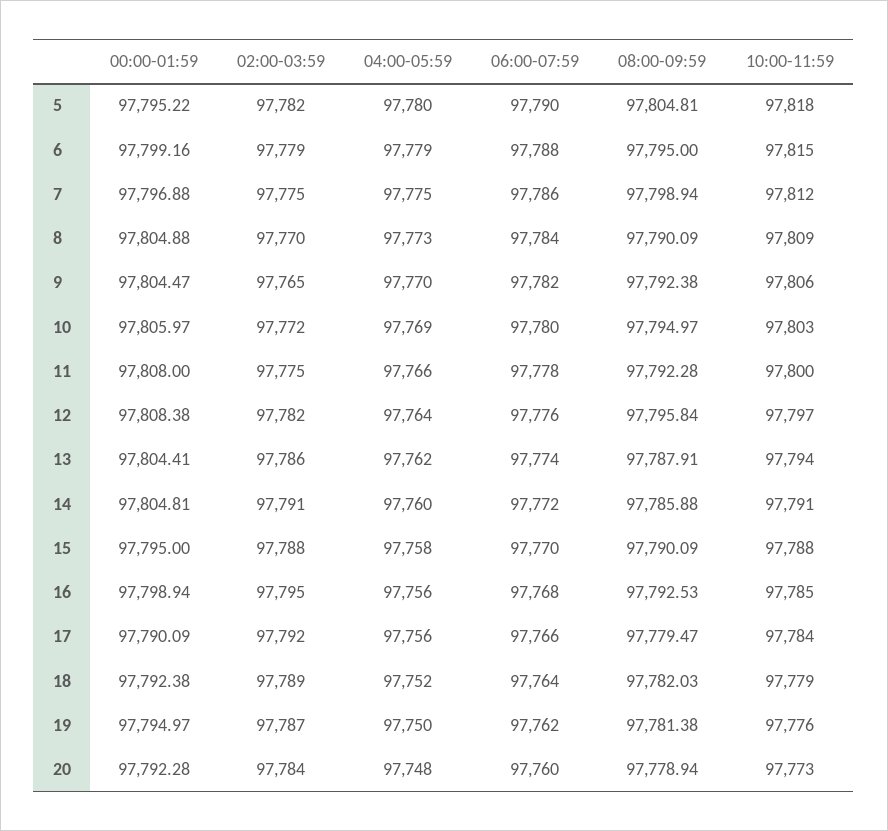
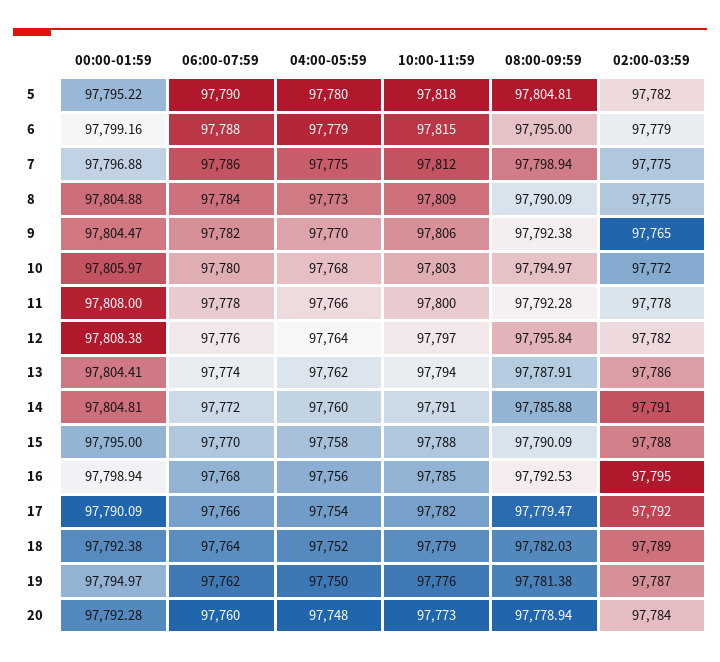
02:00-03:59, 8: 97770 -> 97775
04:00-05:59, 10: 97769 -> 97768
02:00-03:59, 11: 97775 -> 97778
04:00-05:59, 17: 97756 -> 97754
10:00-11:59, 17: 97784 -> 97782

